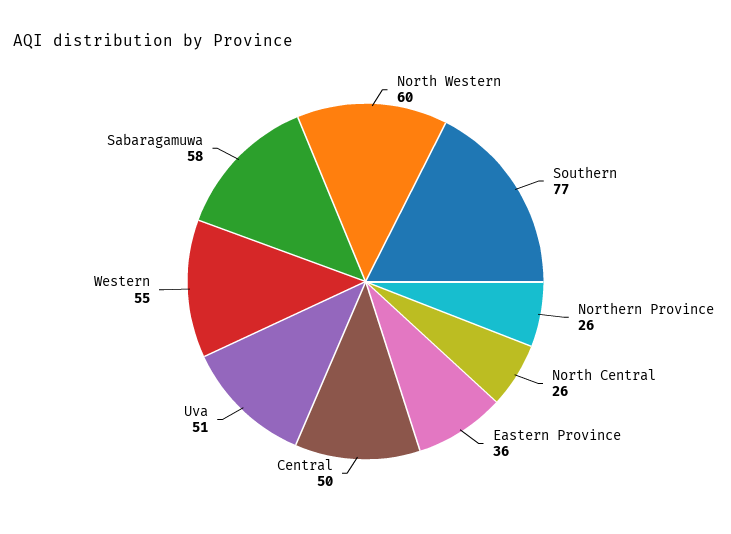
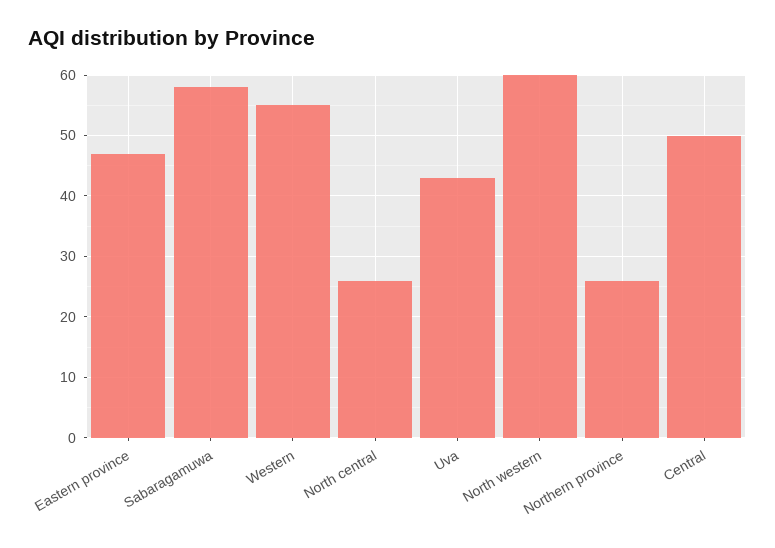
Southern: 77 -> none
Eastern Province: 36 -> 47
Uva: 51 -> 43

